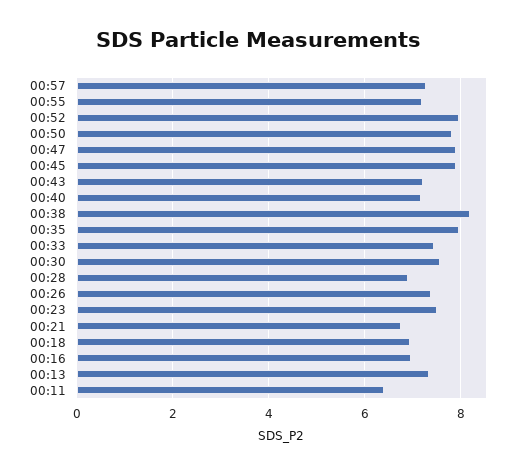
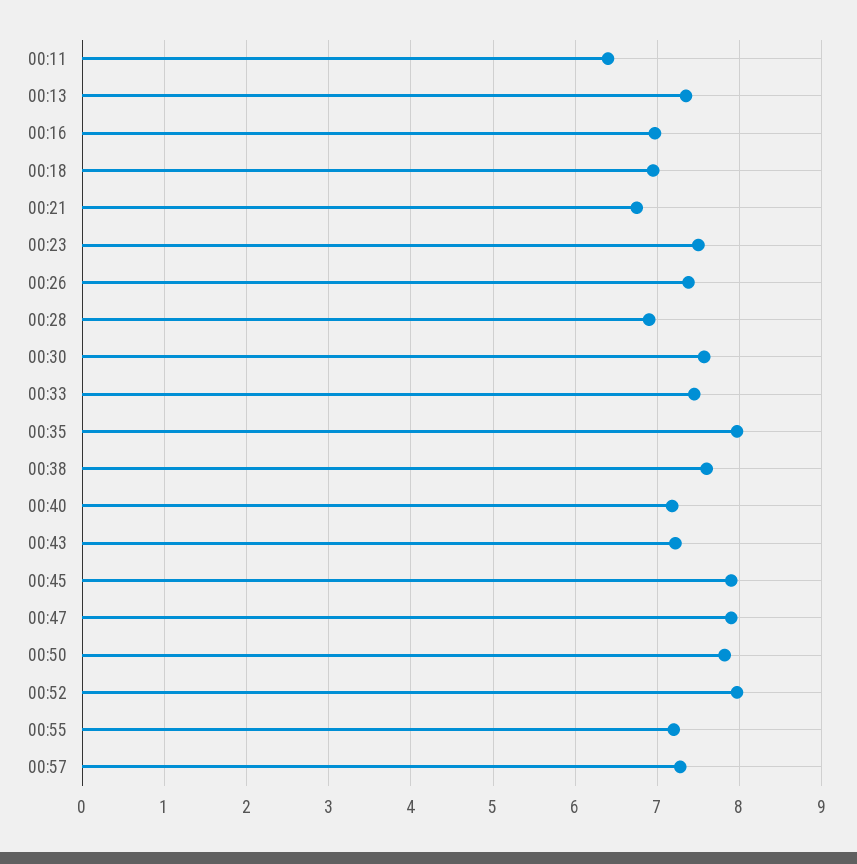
00:38: 8.2 -> 7.6

